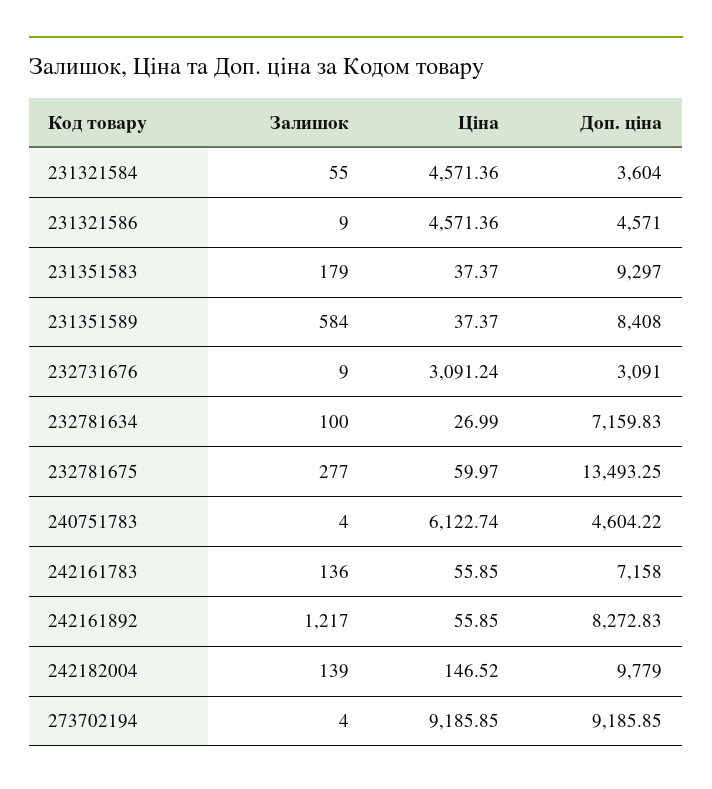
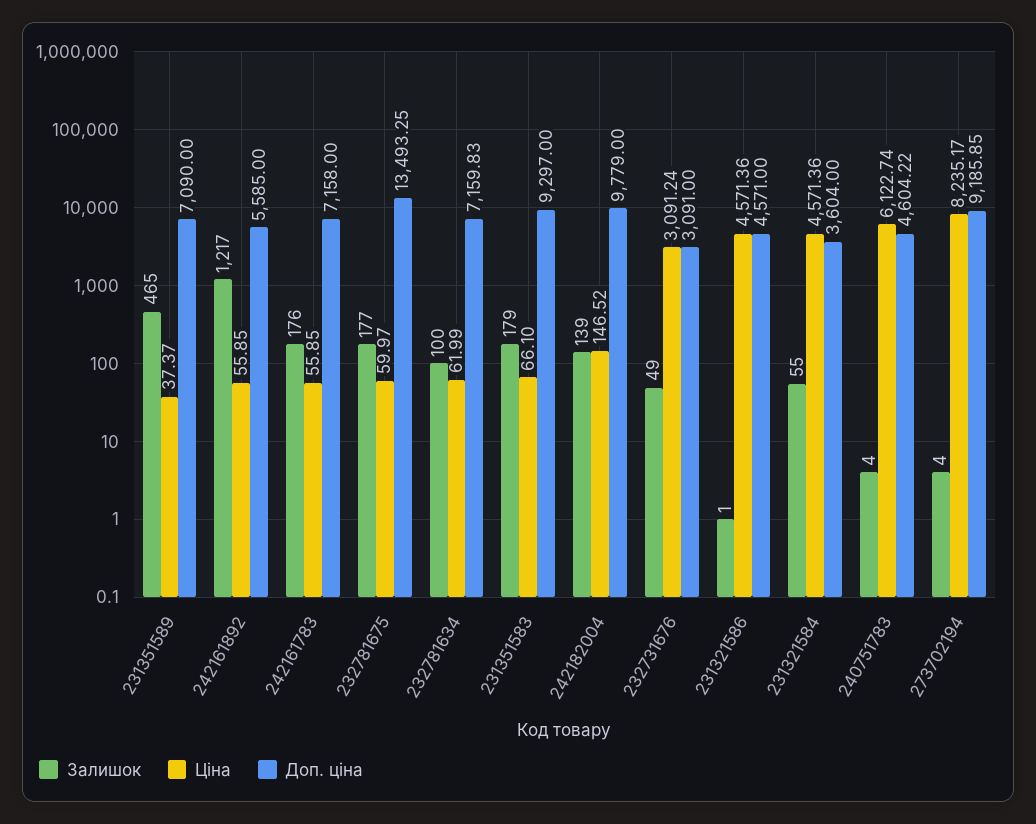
Залишок, 231321586: 9 -> 1
Ціна, 231351583: 37.37 -> 66.1
Залишок, 231351589: 584 -> 465
Доп. ціна, 231351589: 8408 -> 7090
Залишок, 232731676: 9 -> 49
Ціна, 232781634: 26.99 -> 61.99
Залишок, 232781675: 277 -> 177
Залишок, 242161783: 136 -> 176
Доп. ціна, 242161892: 8272.83 -> 5585
Ціна, 273702194: 9185.85 -> 8235.17

